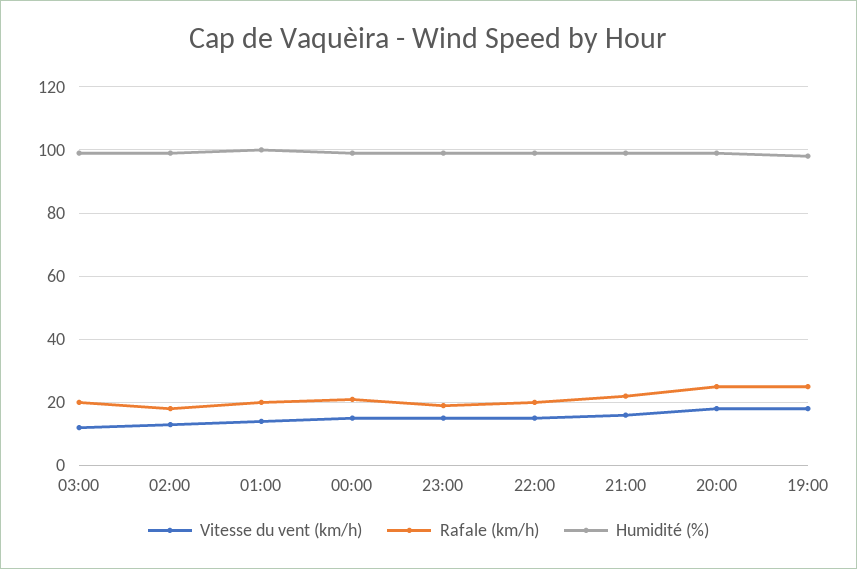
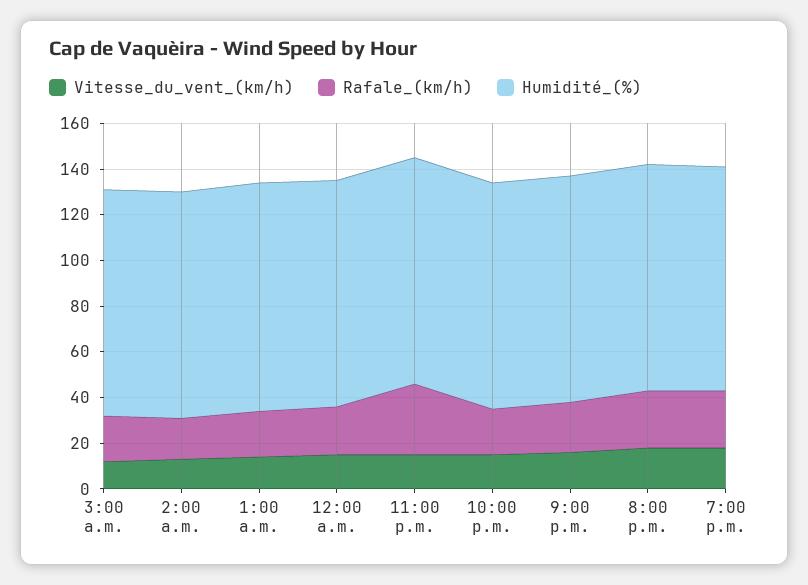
Rafale (km/h), 23:00: 20 -> 30

